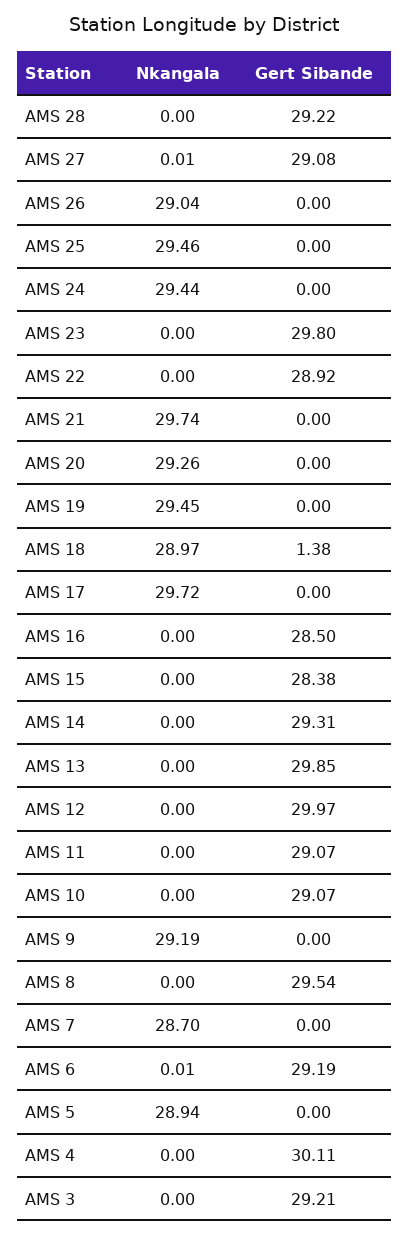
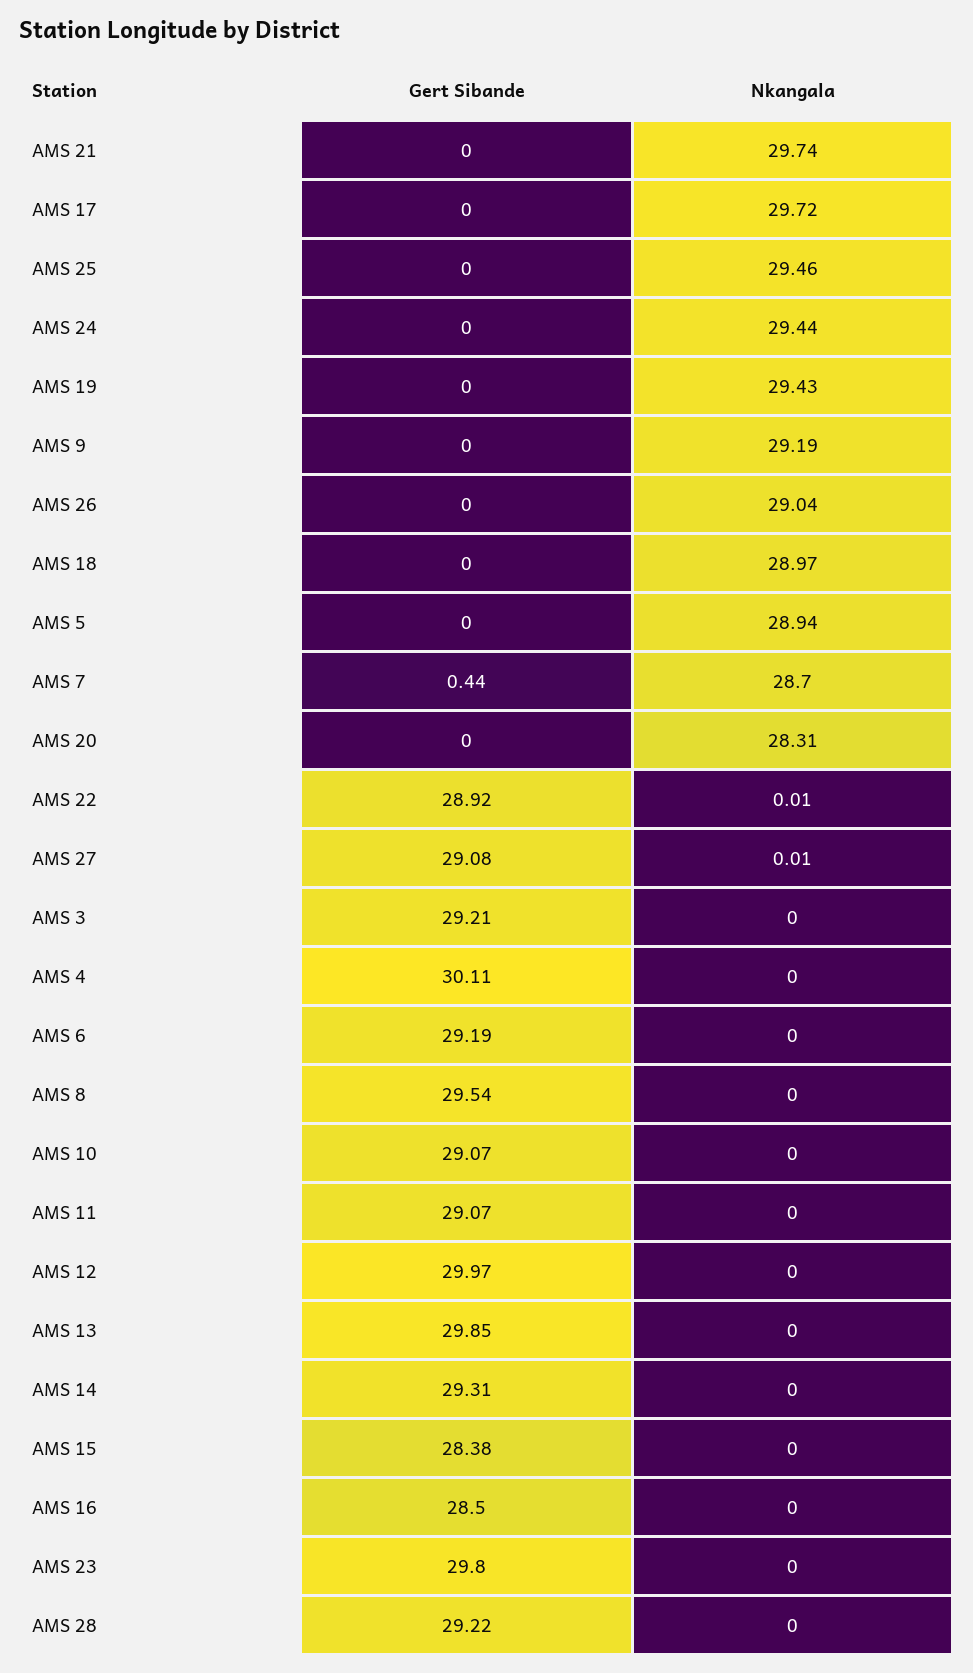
Nkangala, AMS 22: 0 -> 0.01
Nkangala, AMS 20: 29.26 -> 28.31
Nkangala, AMS 19: 29.45 -> 29.43
Gert Sibande, AMS 18: 1.38 -> 0
Gert Sibande, AMS 7: 0 -> 0.44
Nkangala, AMS 6: 0.01 -> 0

